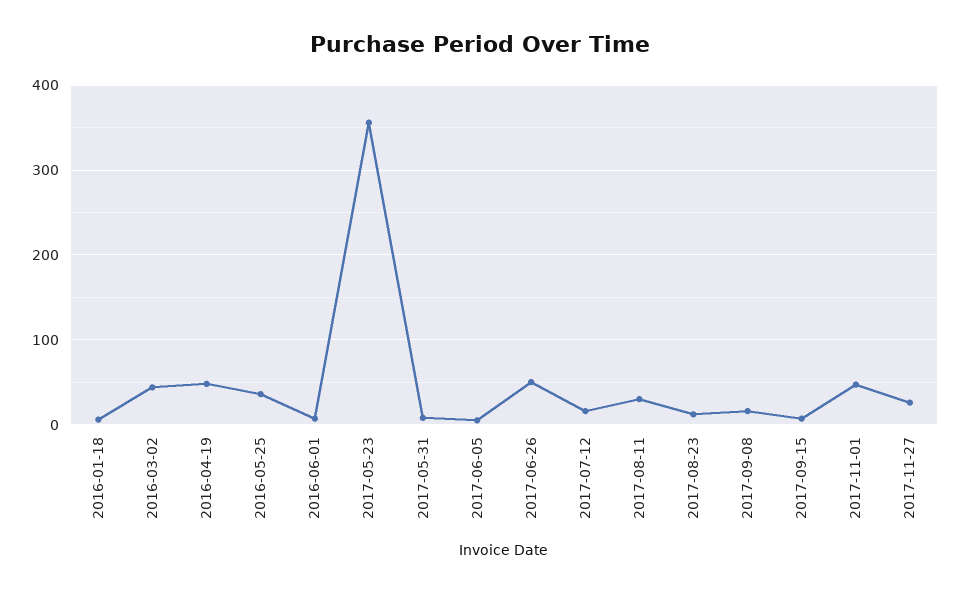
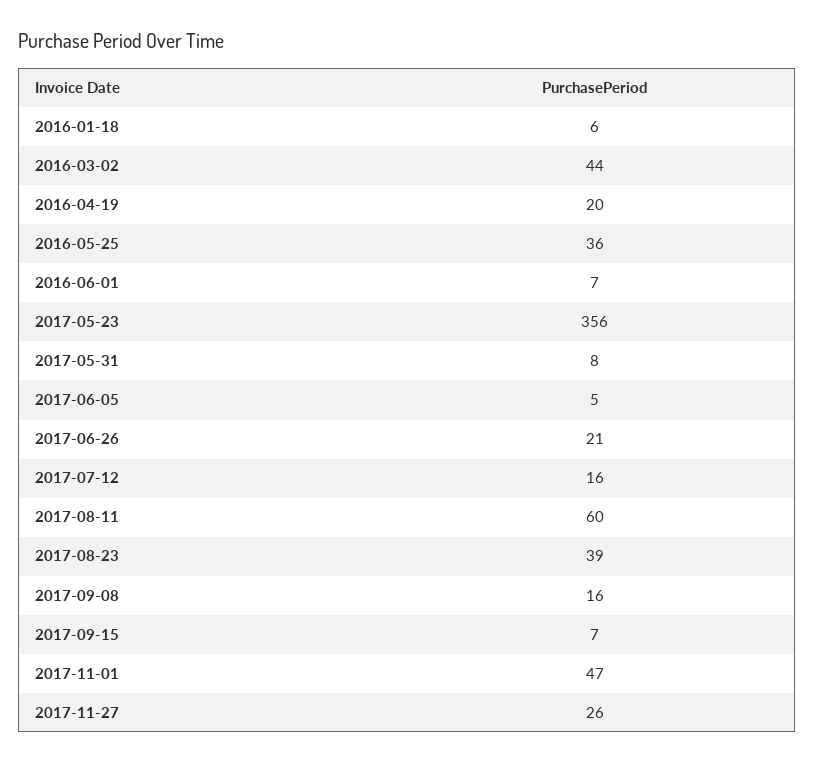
2016-04-19: 50 -> 20
2017-06-26: 50 -> 21
2017-08-11: 30 -> 60
2017-08-23: 10 -> 39

